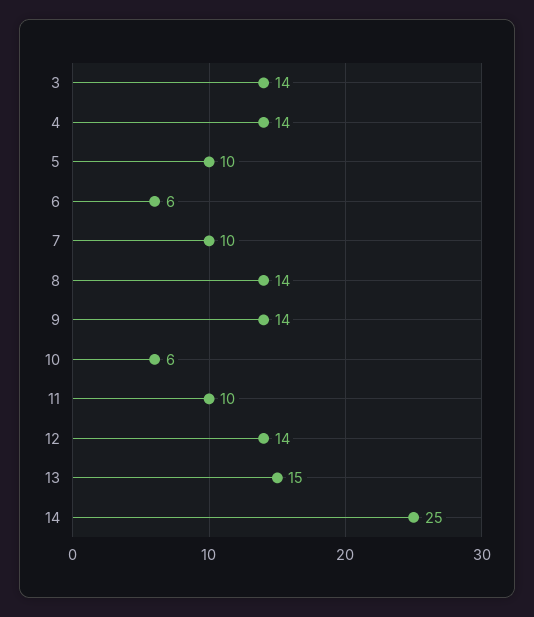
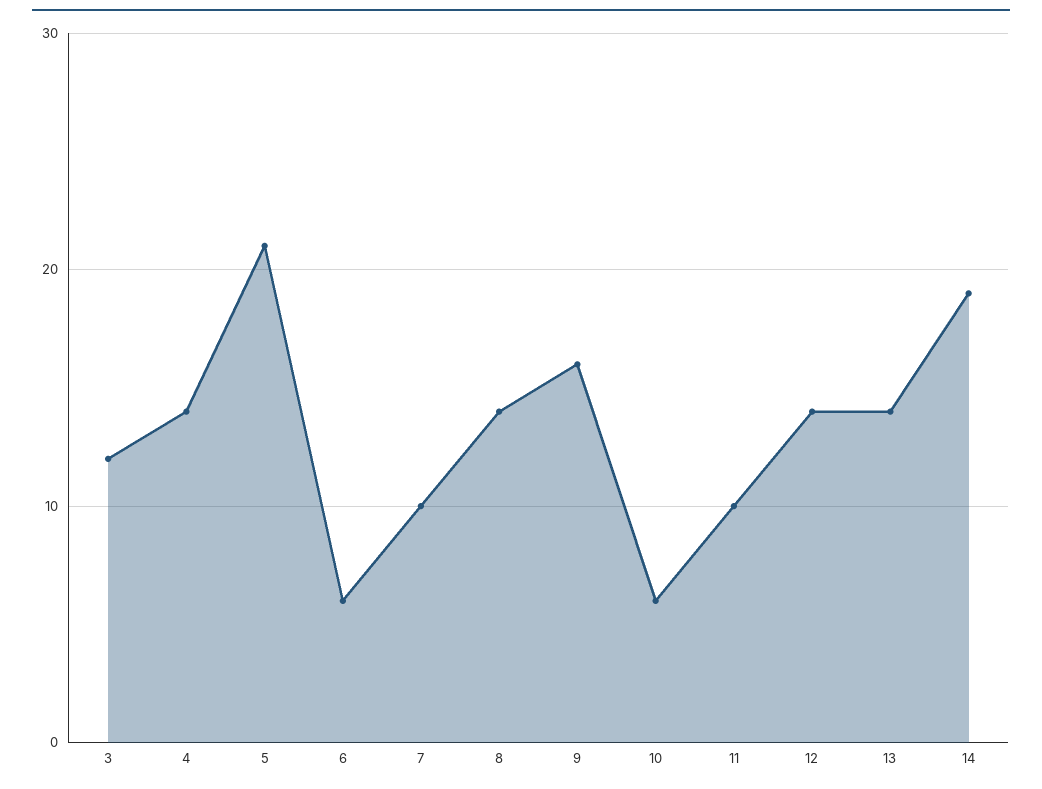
3: 14 -> 12
5: 10 -> 21
9: 14 -> 16
13: 15 -> 14
14: 25 -> 19

